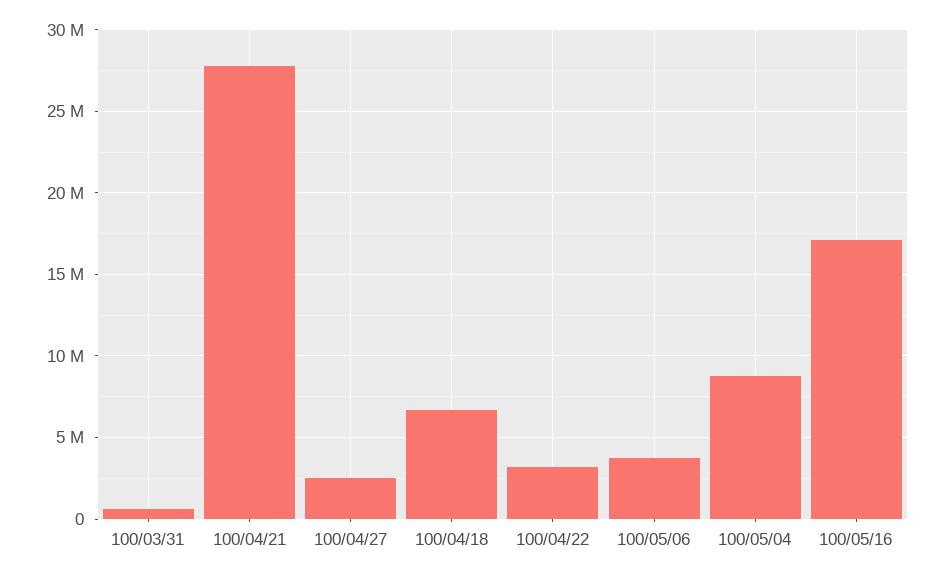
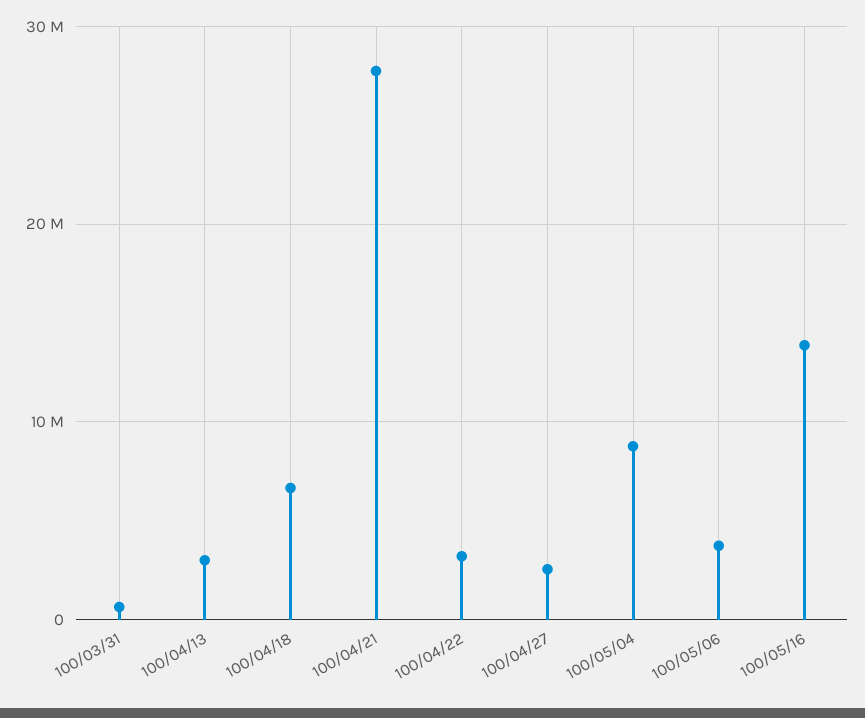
100/05/16: 17000000 -> 14000000
100/04/13: none -> 3000000

